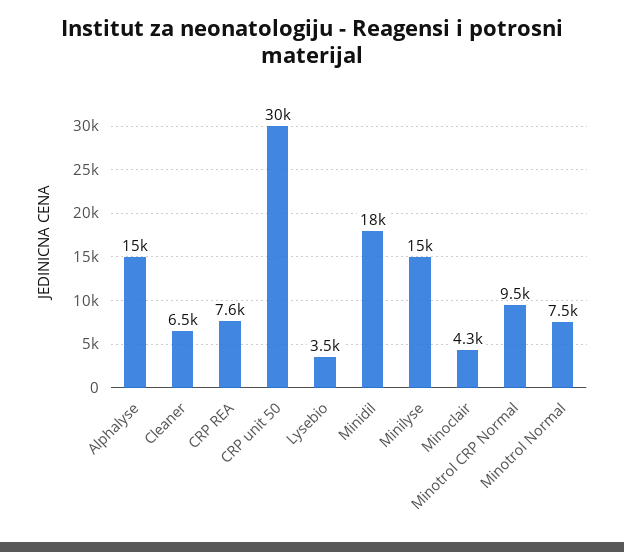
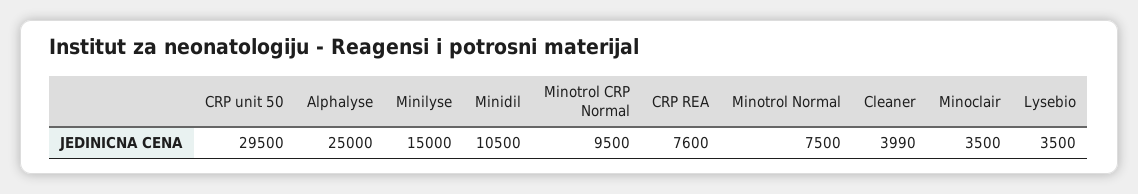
Alphalyse: 15000 -> 25000
Cleaner: 6500 -> 3990
Minidil: 18000 -> 10500
Minoclair: 4300 -> 3500

